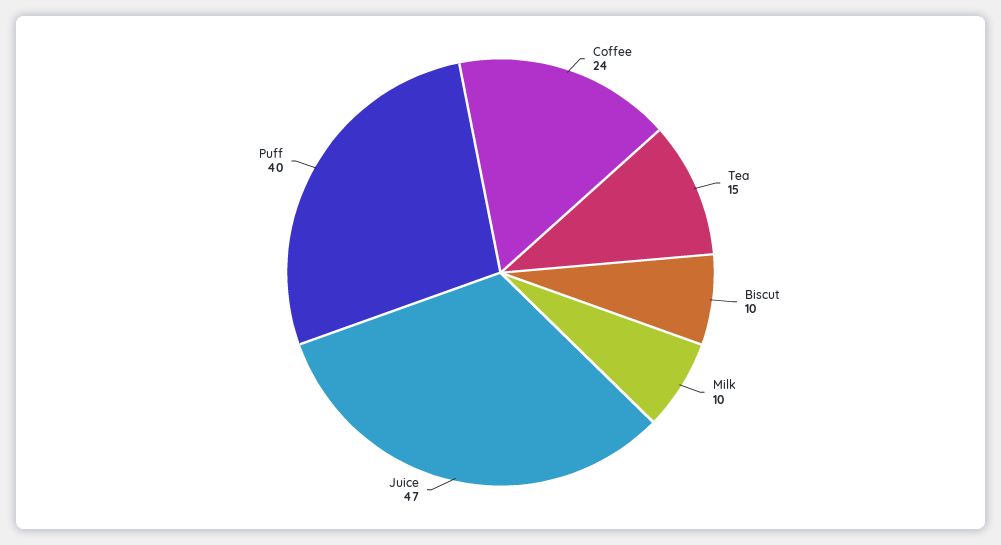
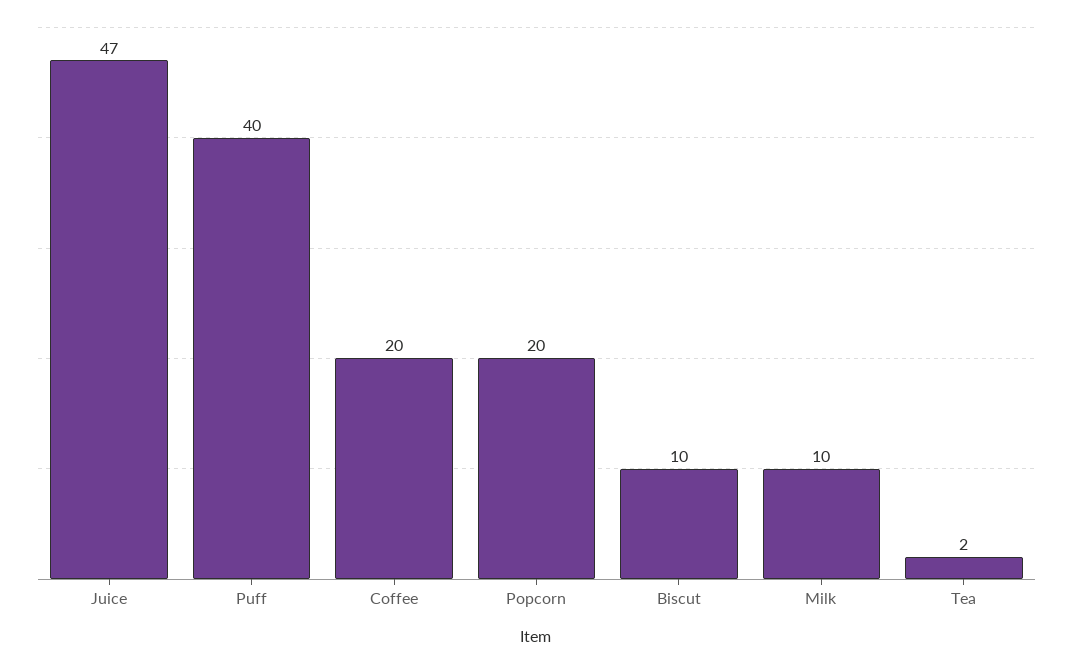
Coffee: 24 -> 20
Tea: 15 -> 2
Popcorn: none -> 20

